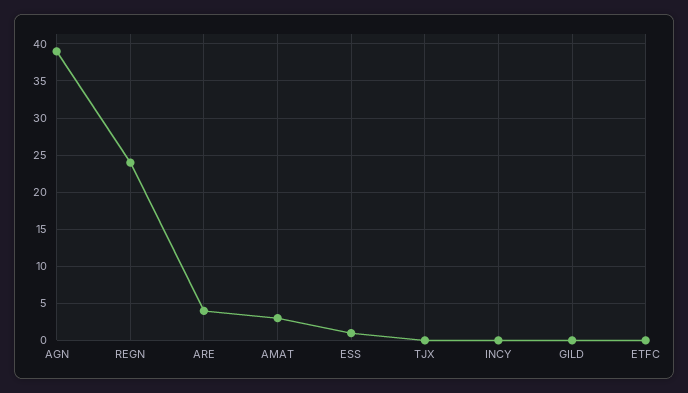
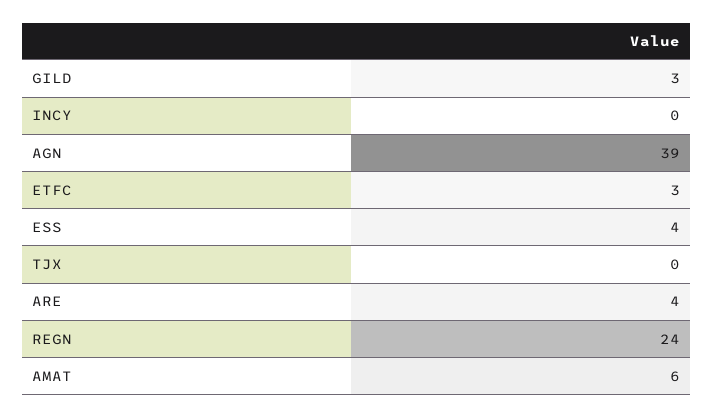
AMAT: 3 -> 6
ESS: 1 -> 4
GILD: 0 -> 3
ETFC: 0 -> 3

